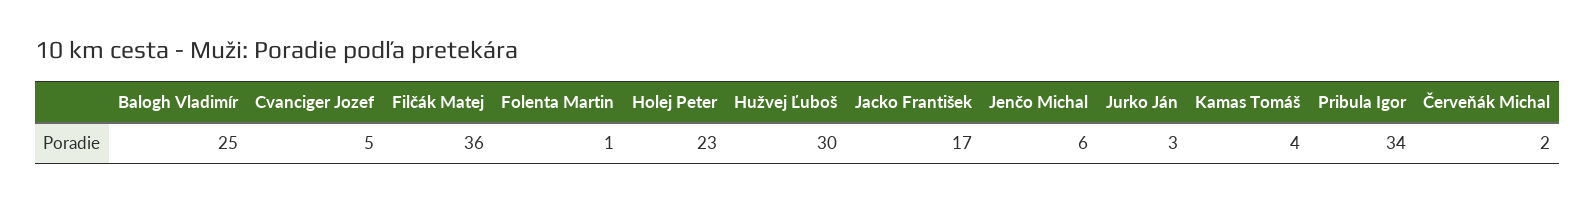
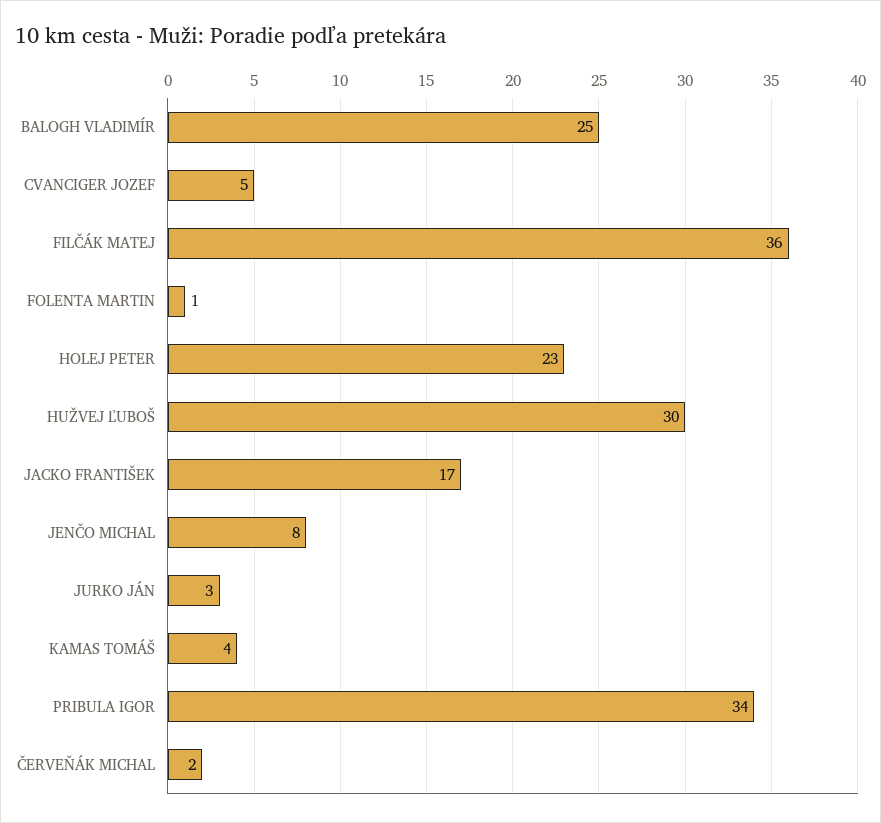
Jenčo Michal: 6 -> 8

